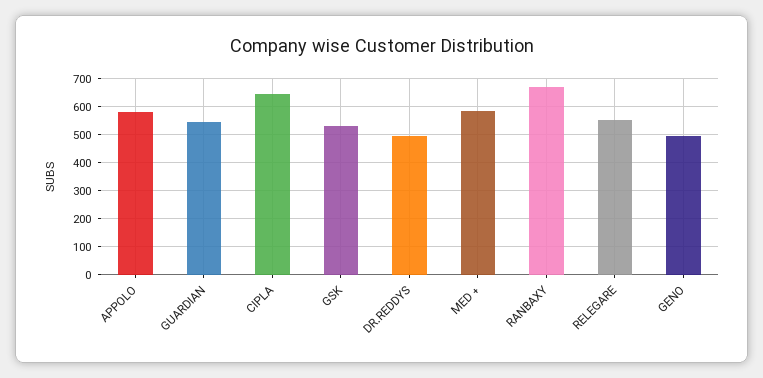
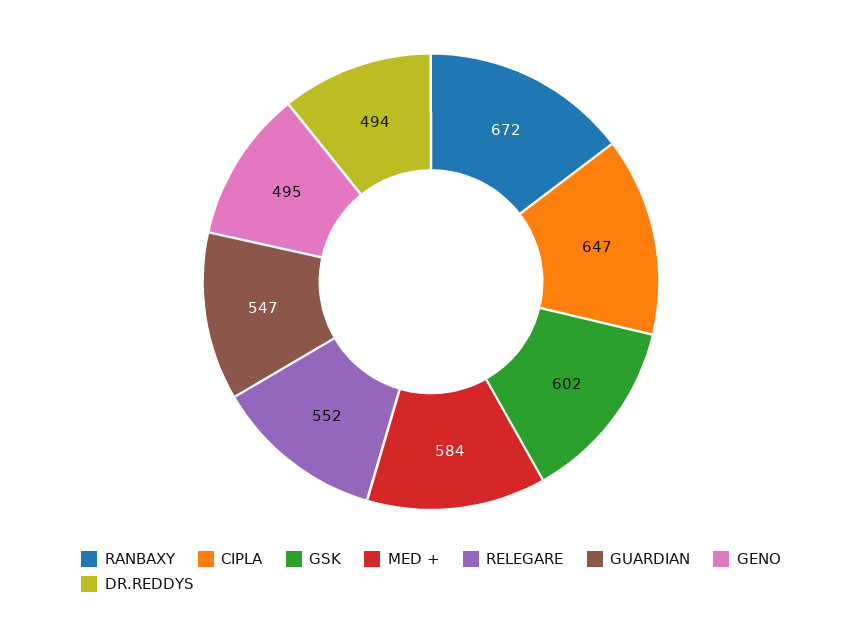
APPOLO: 575 -> none
GSK: 525 -> 602

